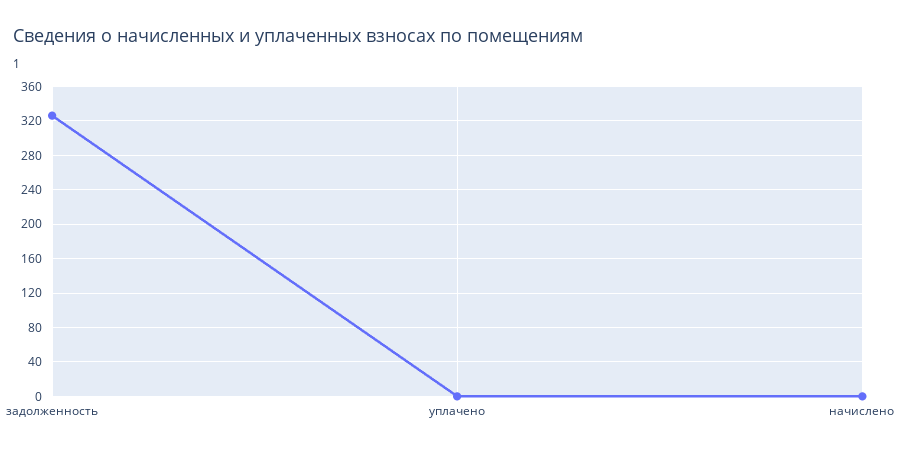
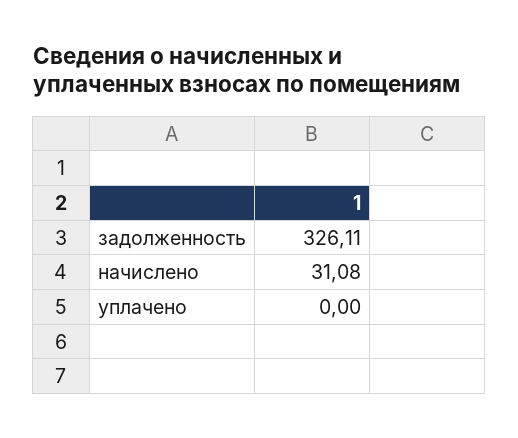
начислено: 0 -> 31.08

